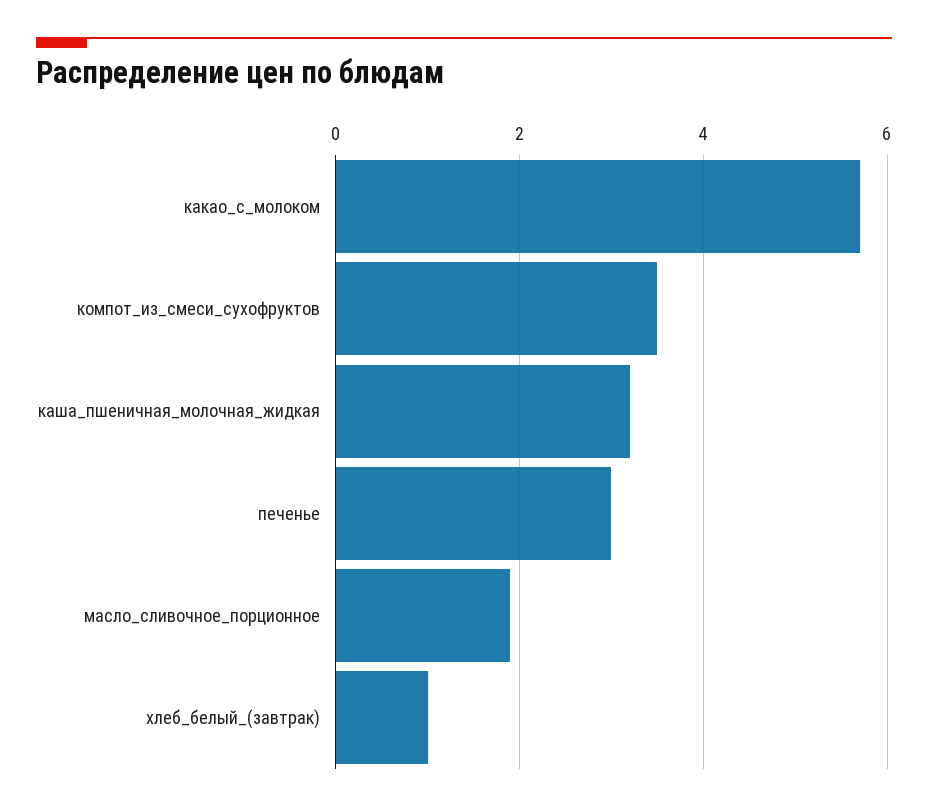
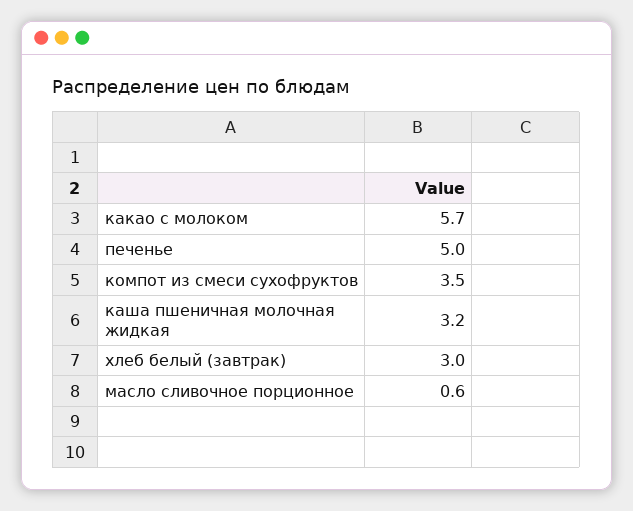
печенье: 3 -> 5
масло_сливочное_порционное: 2 -> 0.6
хлеб_белый_(завтрак): 1 -> 3

